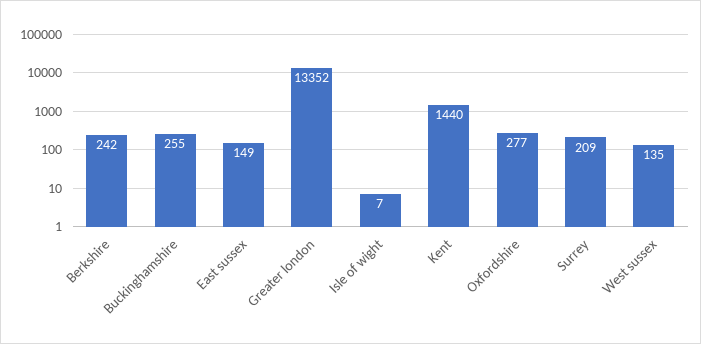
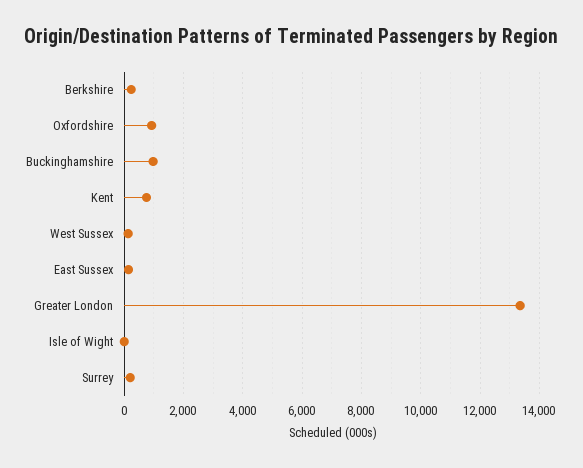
Buckinghamshire: 255 -> 1000
Kent: 1440 -> 750
Oxfordshire: 277 -> 1000

